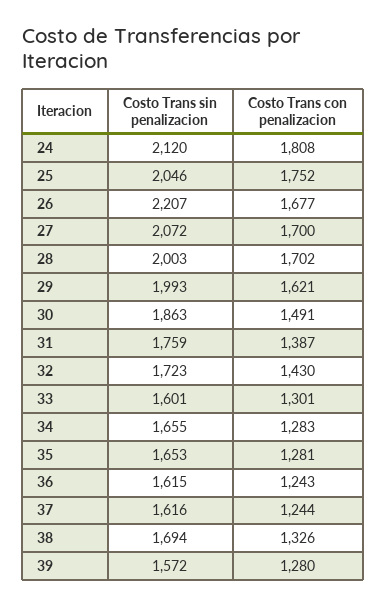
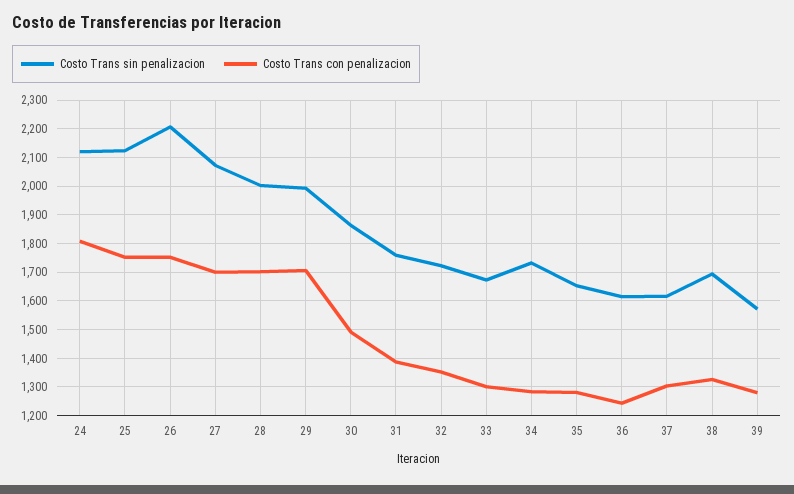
Costo Trans sin penalizacion, 25: 2046 -> 2125
Costo Trans con penalizacion, 26: 1677 -> 1750
Costo Trans con penalizacion, 29: 1621 -> 1700
Costo Trans con penalizacion, 32: 1430 -> 1350
Costo Trans sin penalizacion, 33: 1601 -> 1675
Costo Trans sin penalizacion, 34: 1655 -> 1725
Costo Trans con penalizacion, 37: 1244 -> 1300

